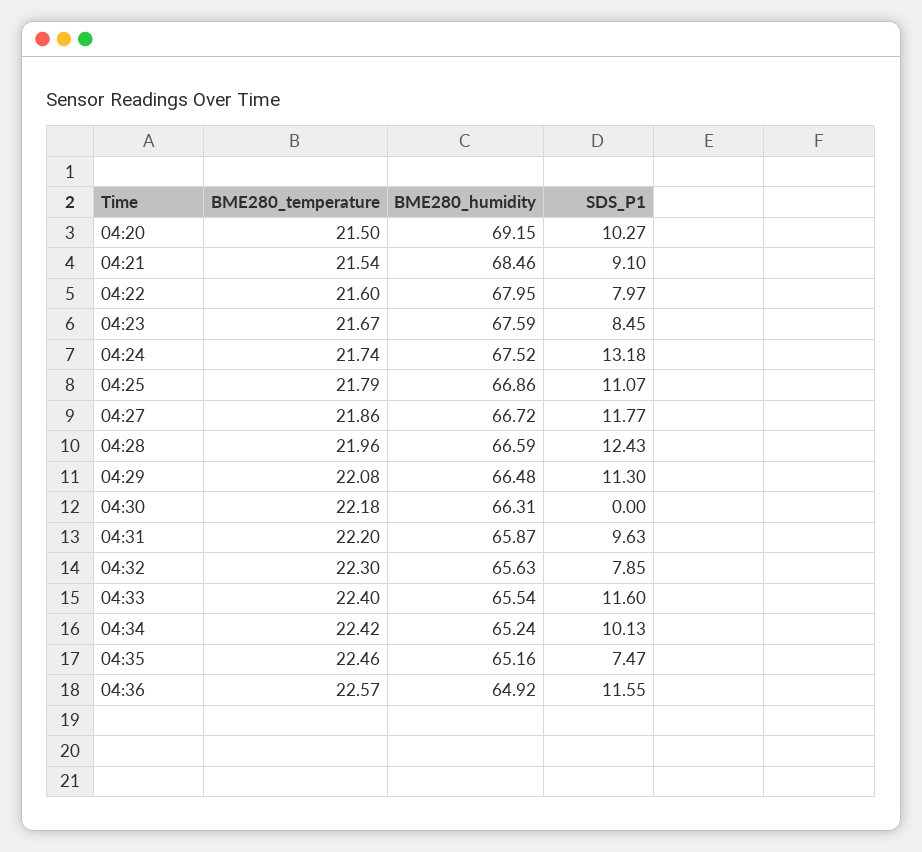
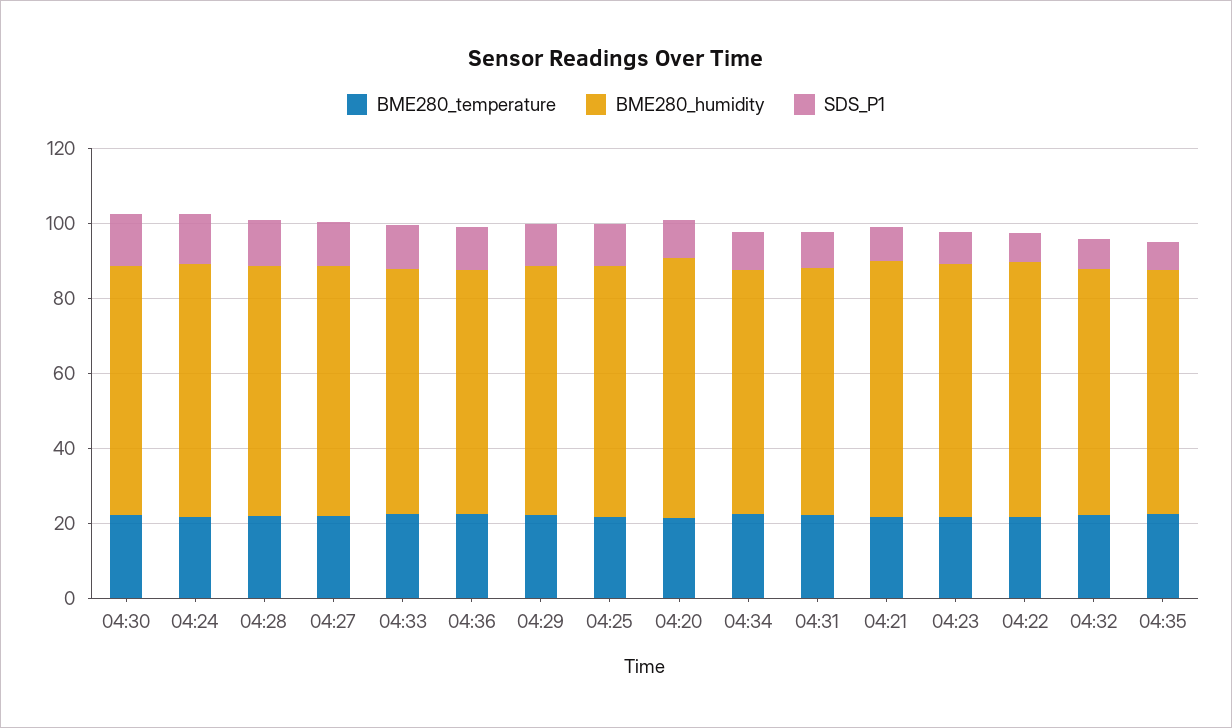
SDS_P1, 04:30: 0 -> 15

